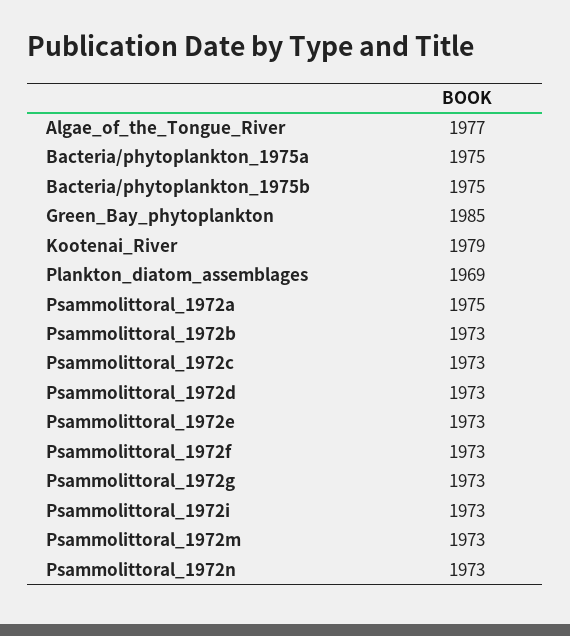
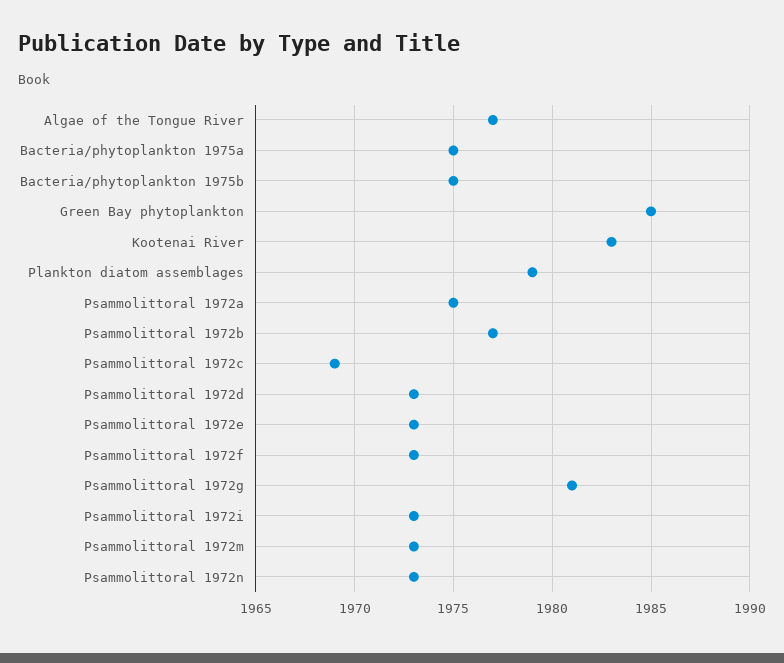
Kootenai_River: 1979 -> 1983
Plankton_diatom_assemblages: 1969 -> 1979
Psammolittoral_1972b: 1973 -> 1977
Psammolittoral_1972c: 1973 -> 1969
Psammolittoral_1972g: 1973 -> 1981

